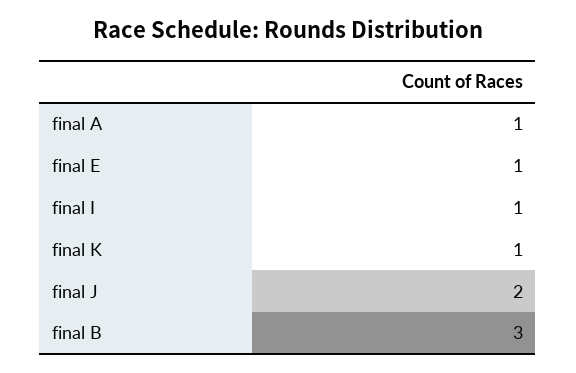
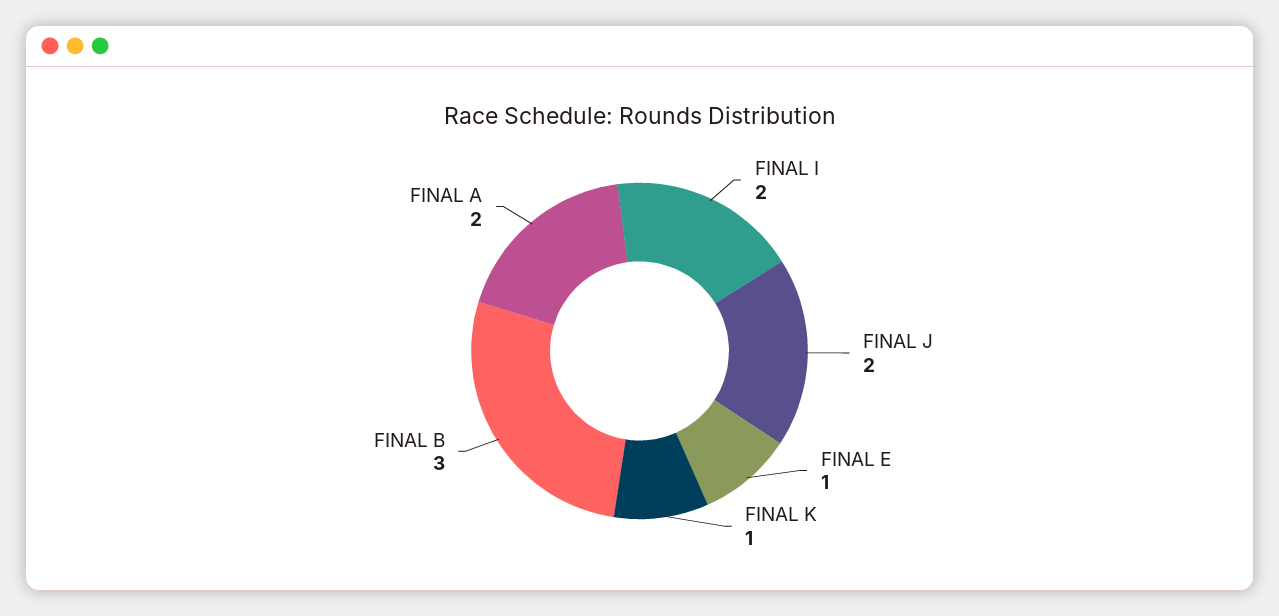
final A: 1 -> 2
final I: 1 -> 2

